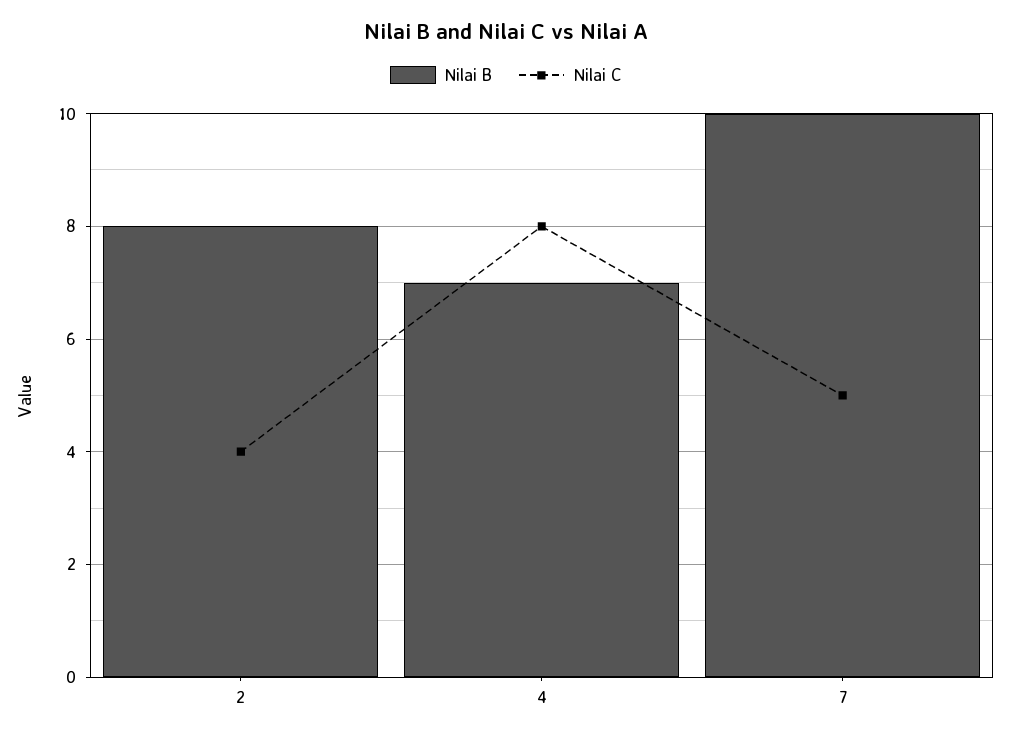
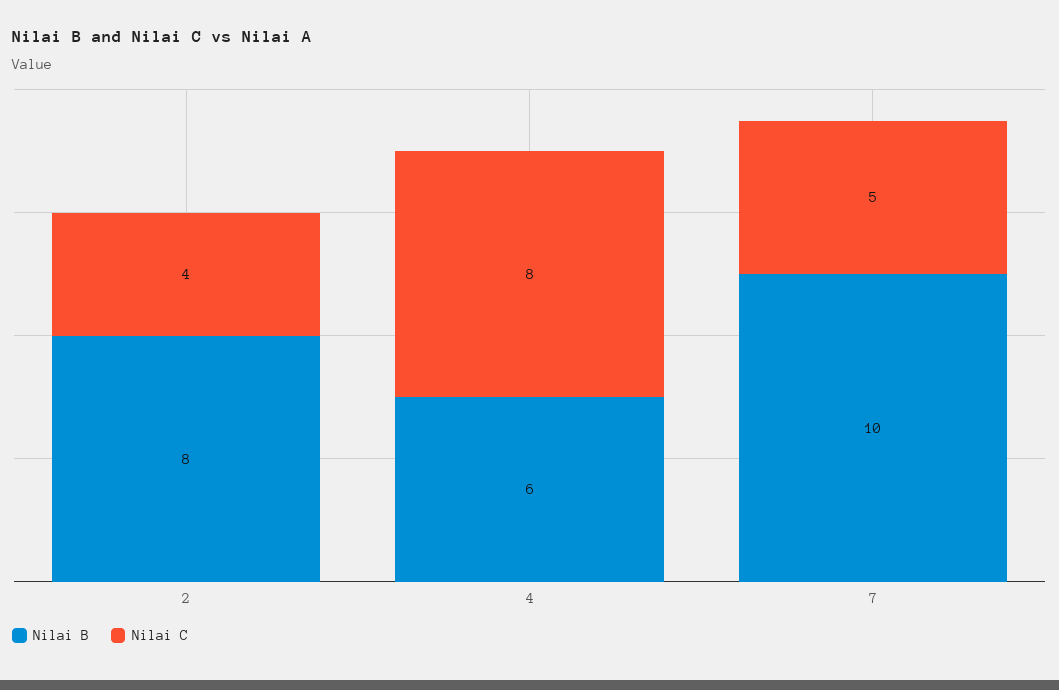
Nilai B, 4: 7 -> 6

